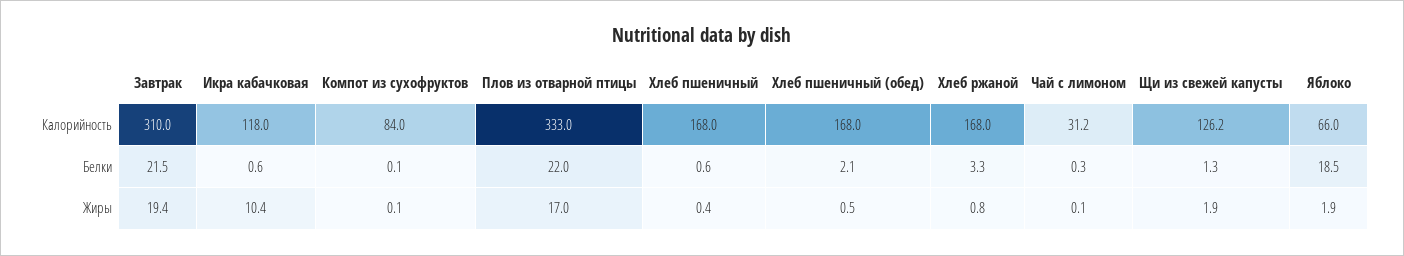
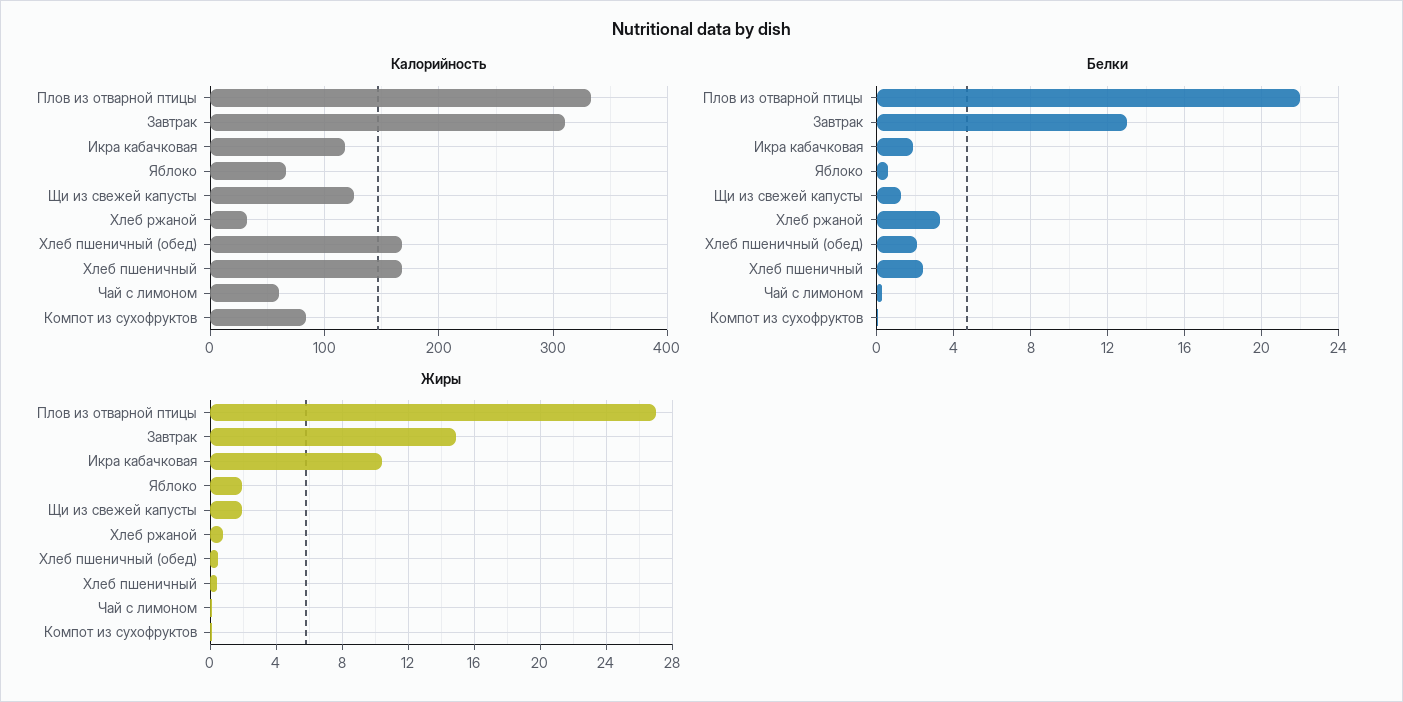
Калорийность, Хлеб ржаной: 168 -> 30
Калорийность, Чай с лимоном: 31.2 -> 60
Белки, Завтрак: 21.5 -> 13
Белки, Икра кабачковая: 0.6 -> 2
Белки, Хлеб пшеничный: 0.6 -> 2.5
Белки, Яблоко: 18.5 -> 0.5
Жиры, Завтрак: 19.4 -> 15
Жиры, Плов из отварной птицы: 17 -> 27

